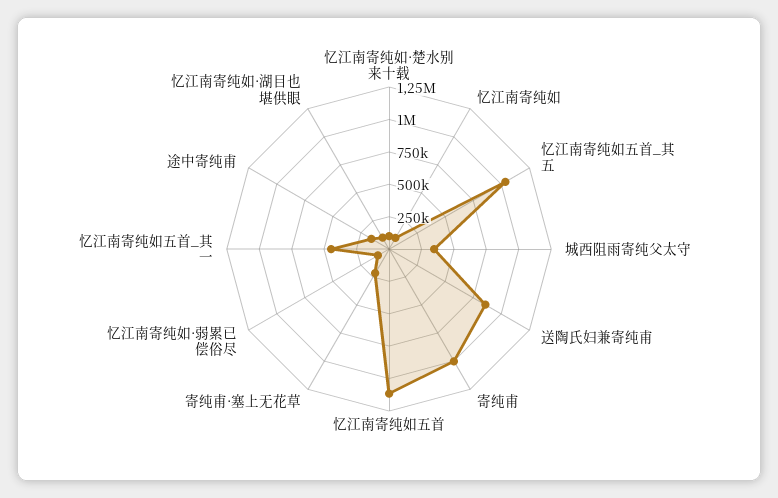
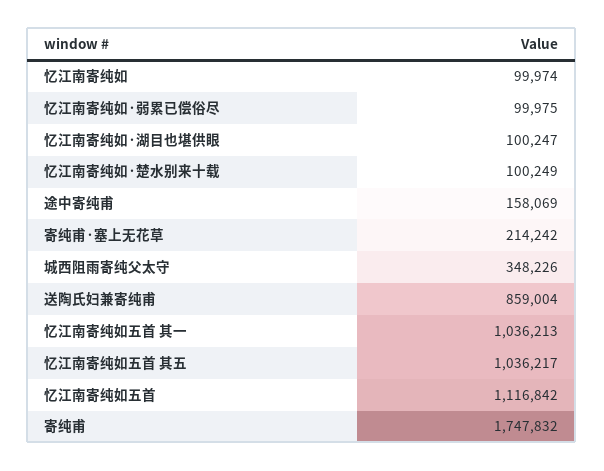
寄纯甫: 1000000 -> 1747832
忆江南寄纯如五首_其一: 500000 -> 1036213

